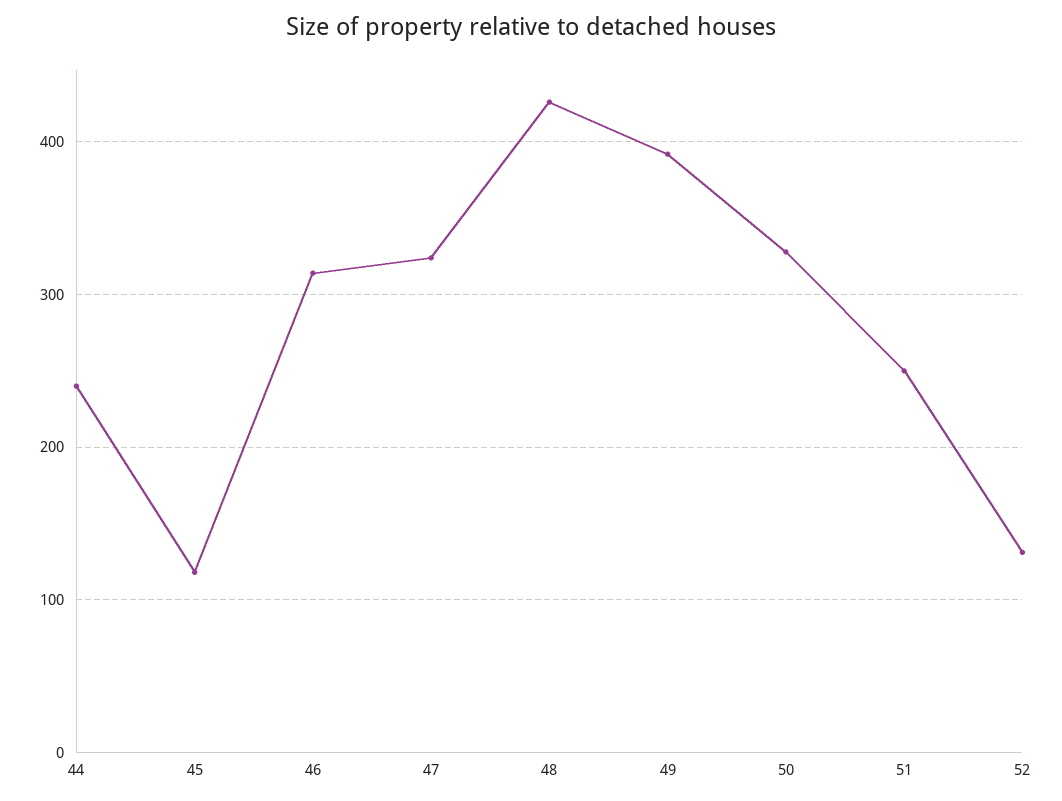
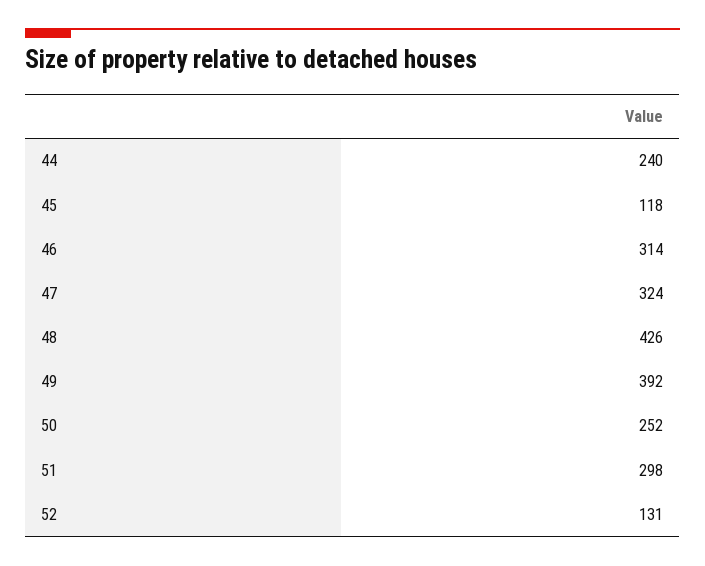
50: 330 -> 252
51: 250 -> 298

